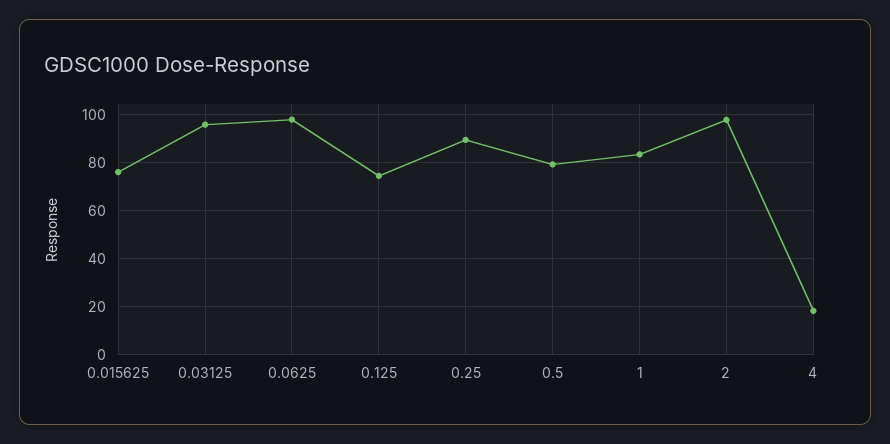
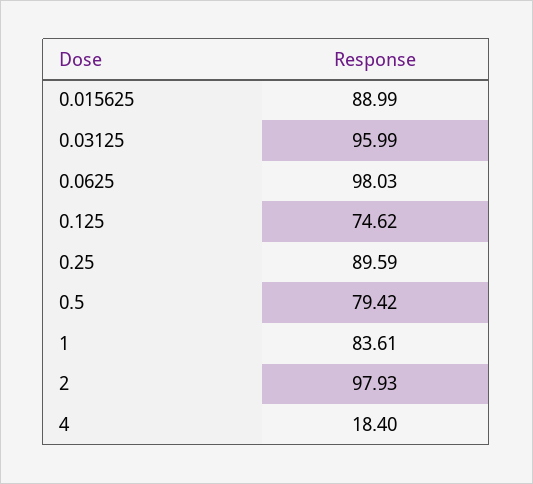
0.015625: 75 -> 88.99

